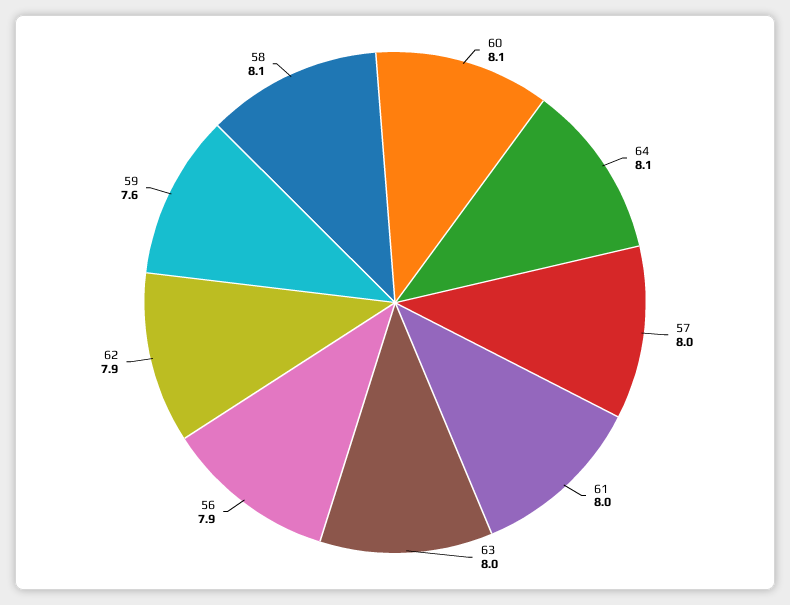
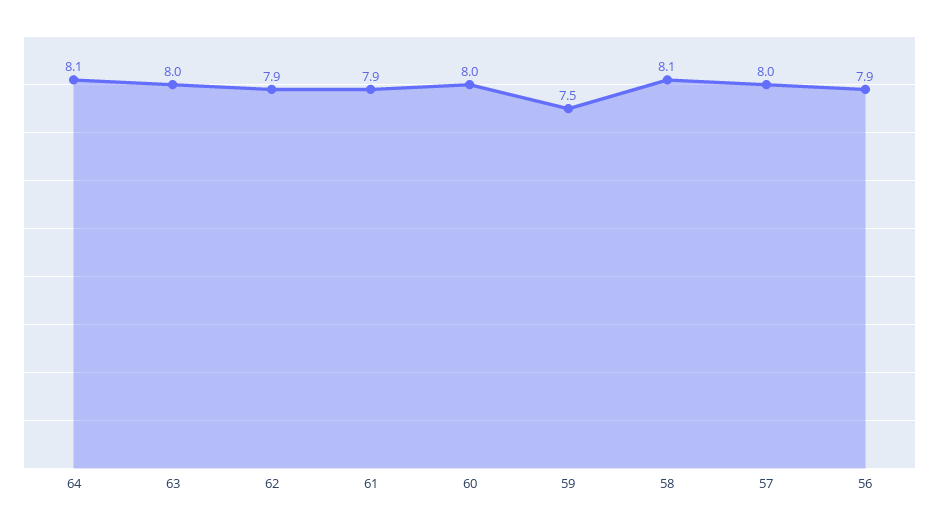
60: 8.1 -> 8
61: 8 -> 7.9
59: 7.6 -> 7.5

